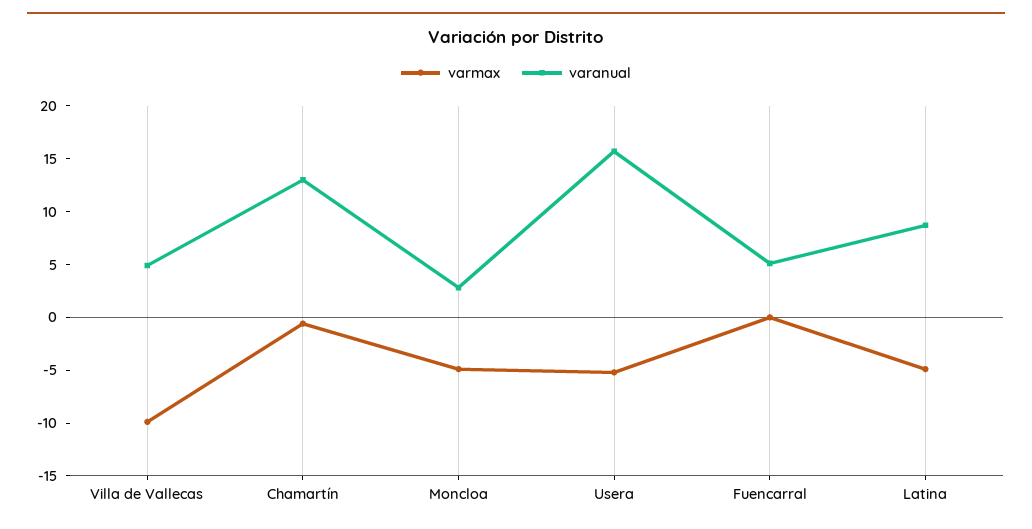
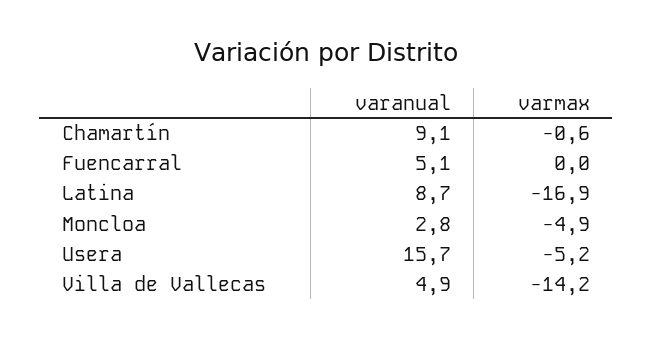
varmax, Villa de Vallecas: -10 -> -14.2
varanual, Chamartín: 13 -> 9.1
varmax, Latina: -5 -> -16.9

